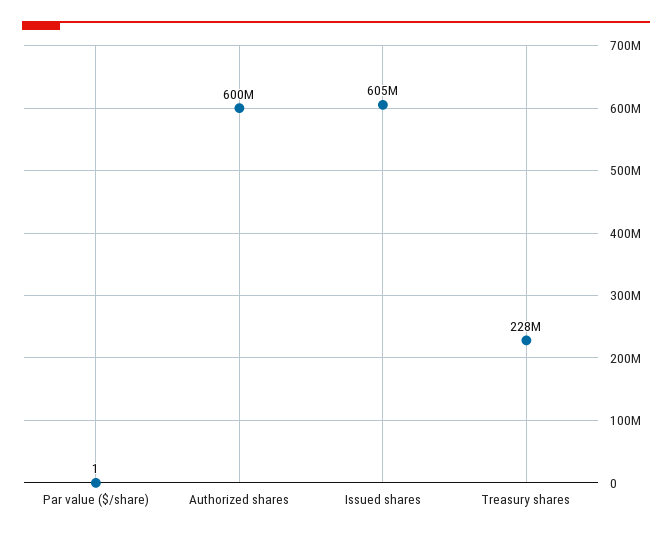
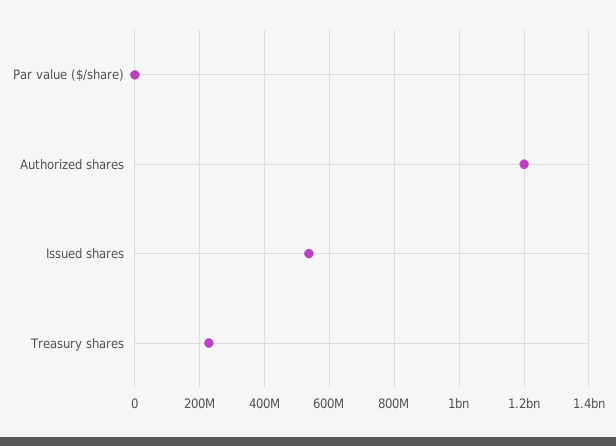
Authorized shares: 600000000 -> 1200000000
Issued shares: 605000000 -> 540000000

